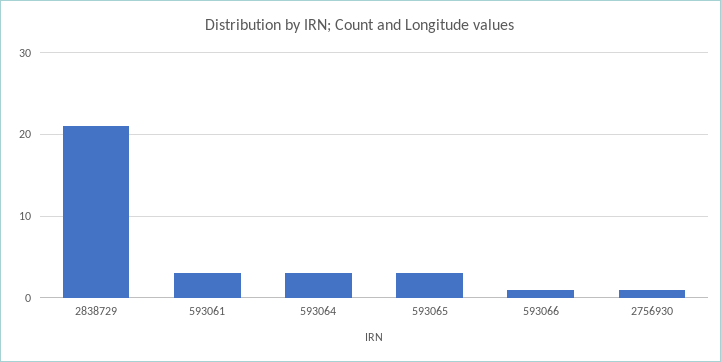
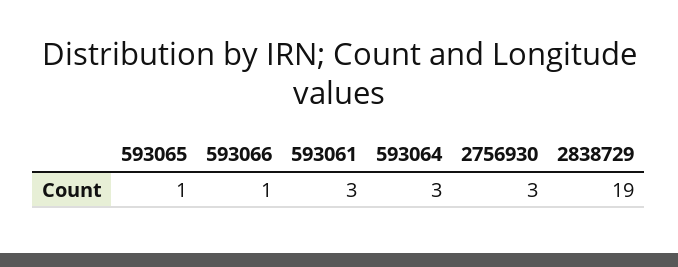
2838729: 21 -> 19
593065: 3 -> 1
2756930: 1 -> 3

